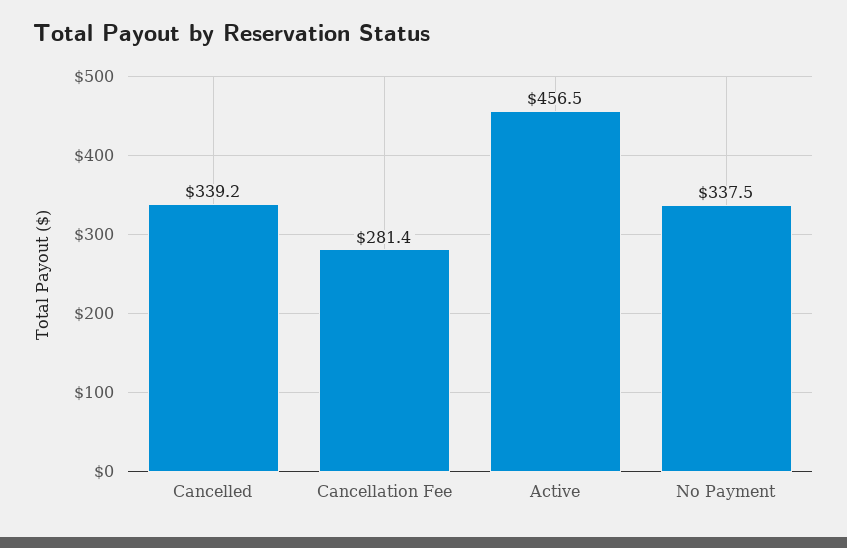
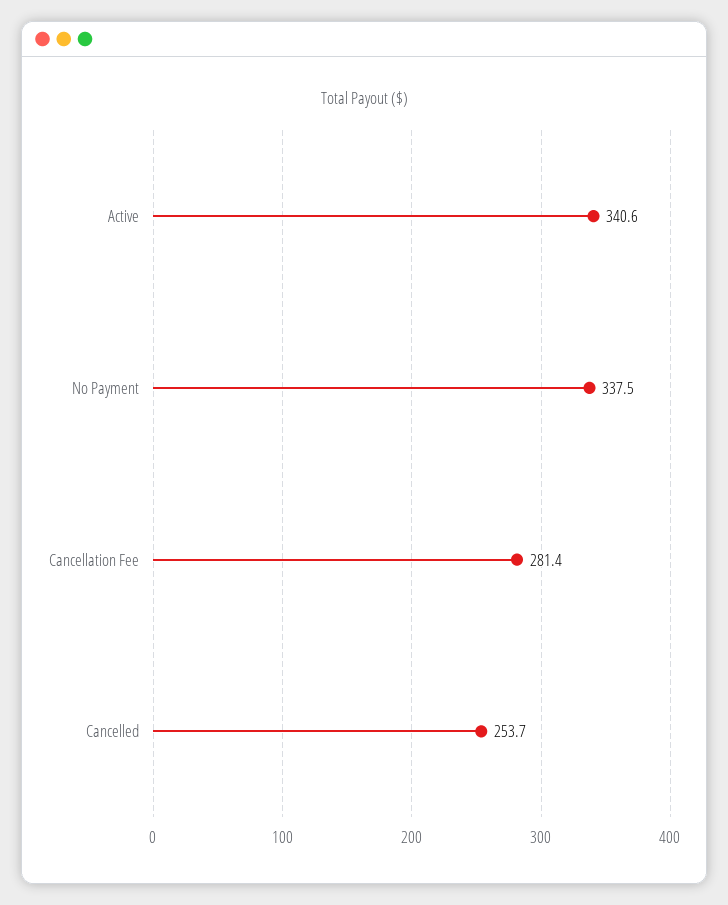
Cancelled: 339.2 -> 253.7
Active: 456.5 -> 340.6

